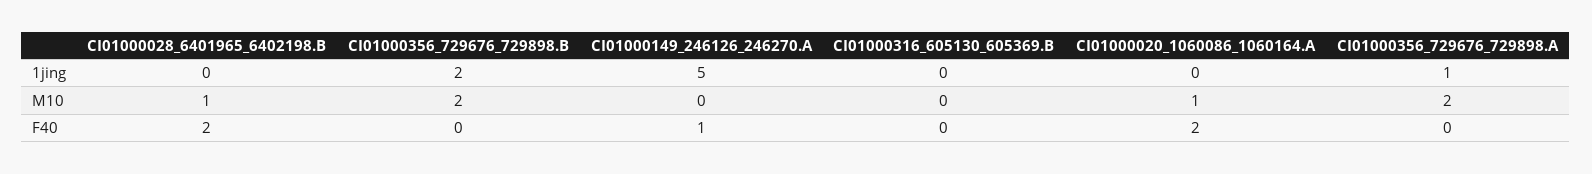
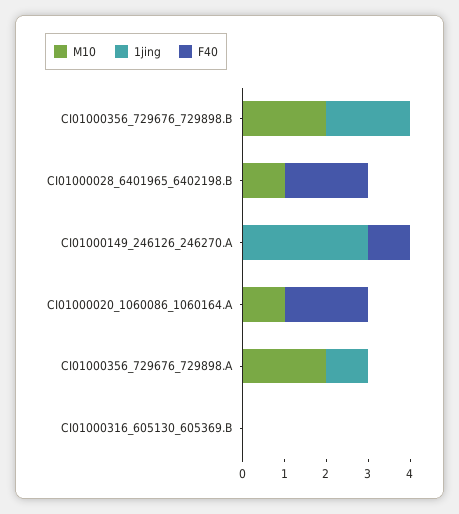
1jing, CI01000149_246126_246270.A: 5 -> 3

